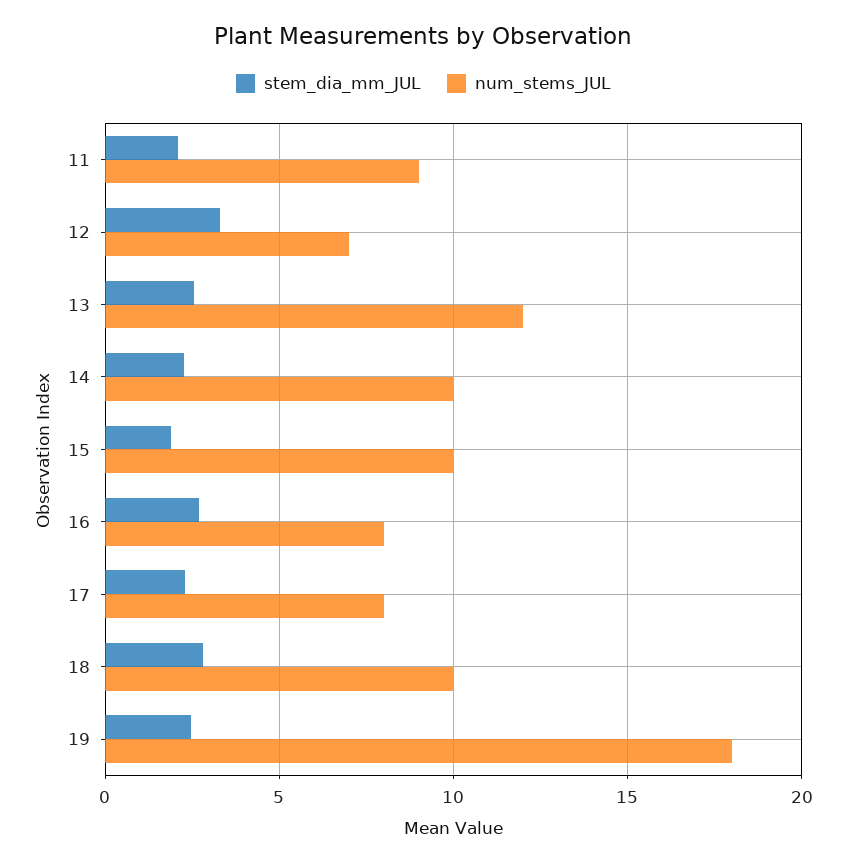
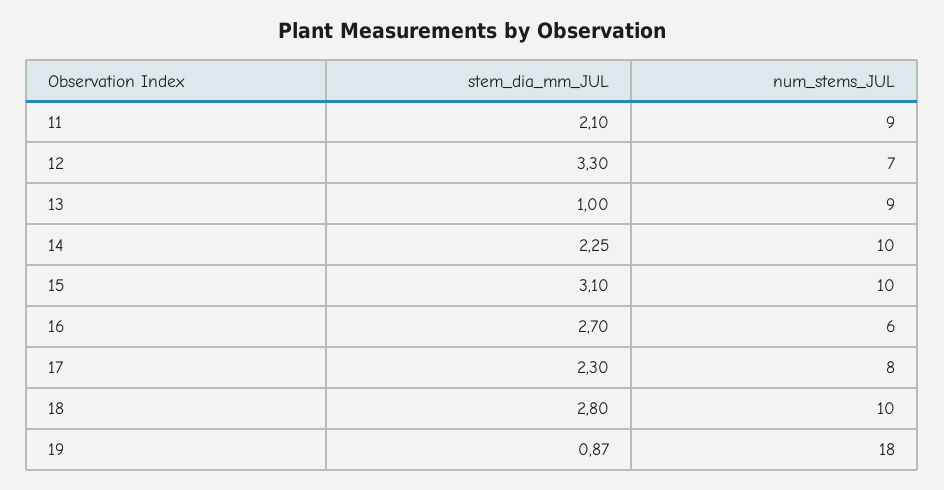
stem_dia_mm_JUL, 13: 2.5 -> 1
num_stems_JUL, 13: 12 -> 9
stem_dia_mm_JUL, 15: 2 -> 3.1
num_stems_JUL, 16: 8 -> 6
stem_dia_mm_JUL, 19: 2.5 -> 0.87

